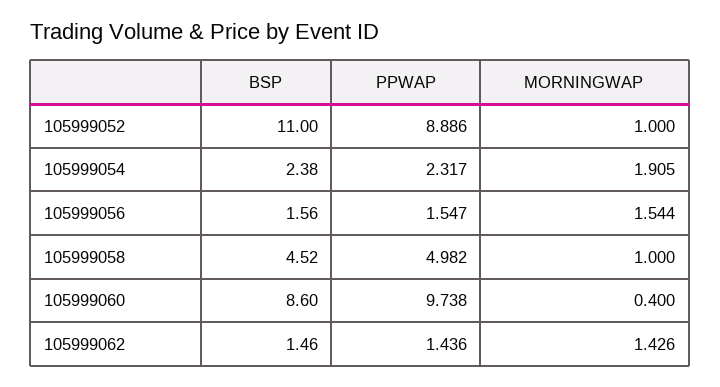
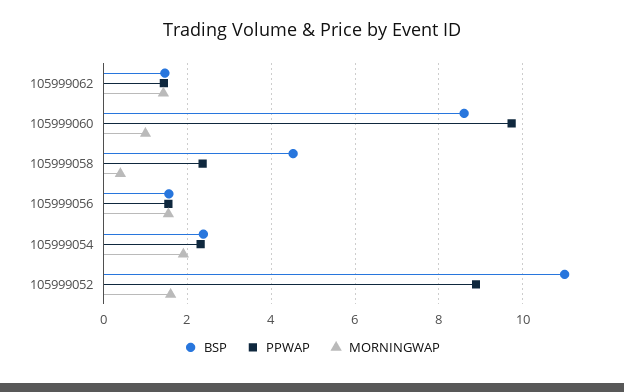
MORNINGWAP, 105999052: 1 -> 1.6
PPWAP, 105999058: 4.982 -> 2.4
MORNINGWAP, 105999058: 1 -> 0.4
MORNINGWAP, 105999060: 0.4 -> 1

